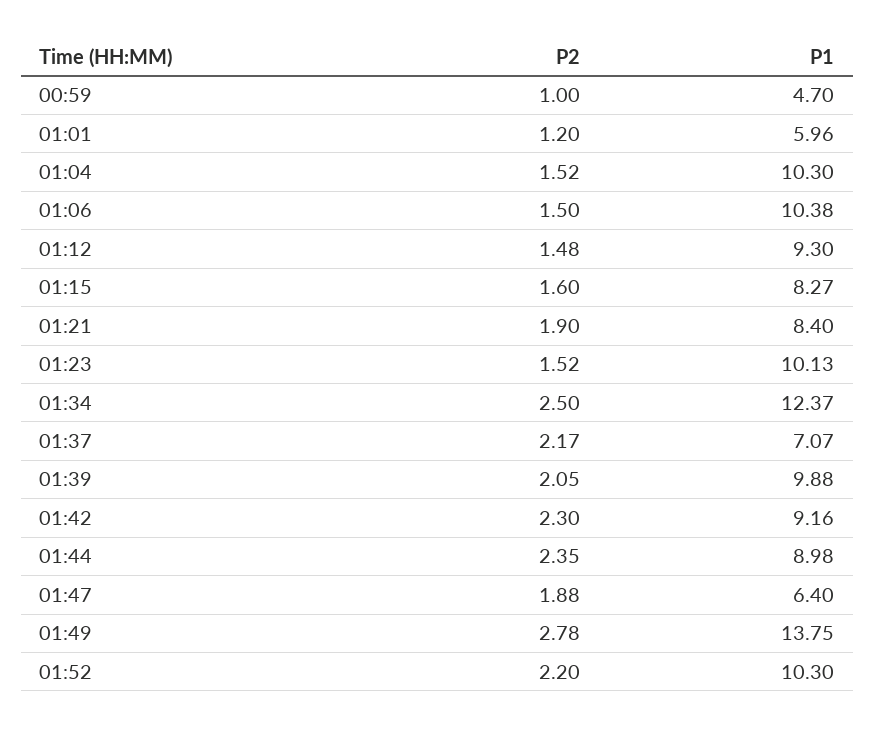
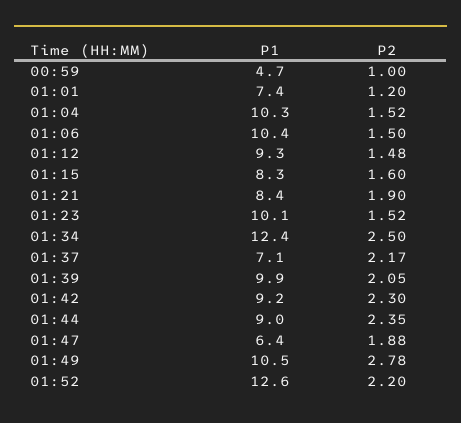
P1, 01:01: 5.96 -> 7.4
P1, 01:49: 13.75 -> 10.5
P1, 01:52: 10.3 -> 12.6

